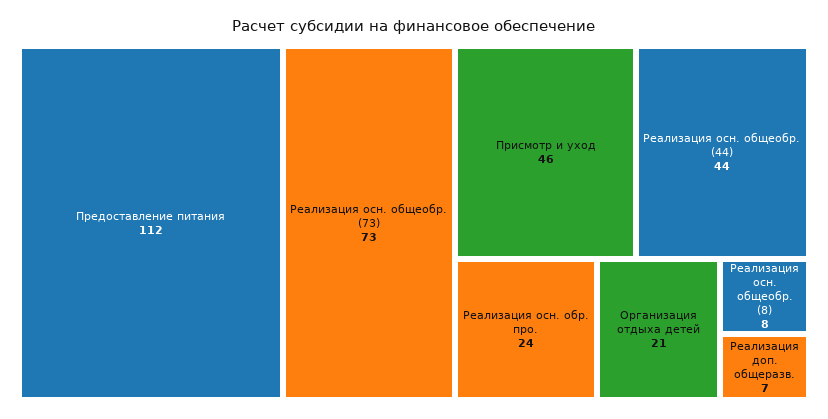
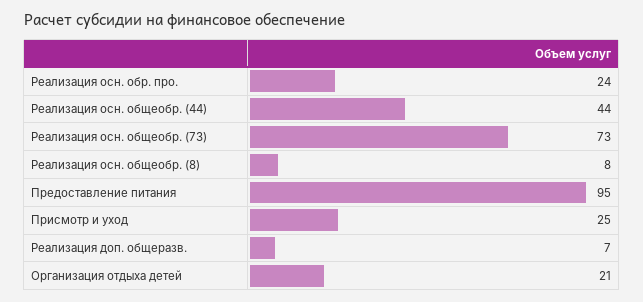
Предоставление питания: 112 -> 95
Присмотр и уход: 46 -> 25

